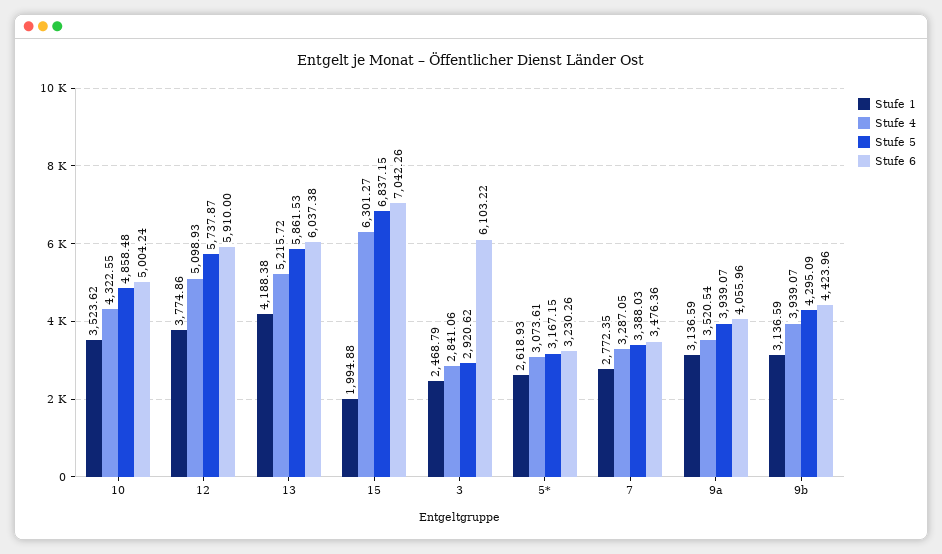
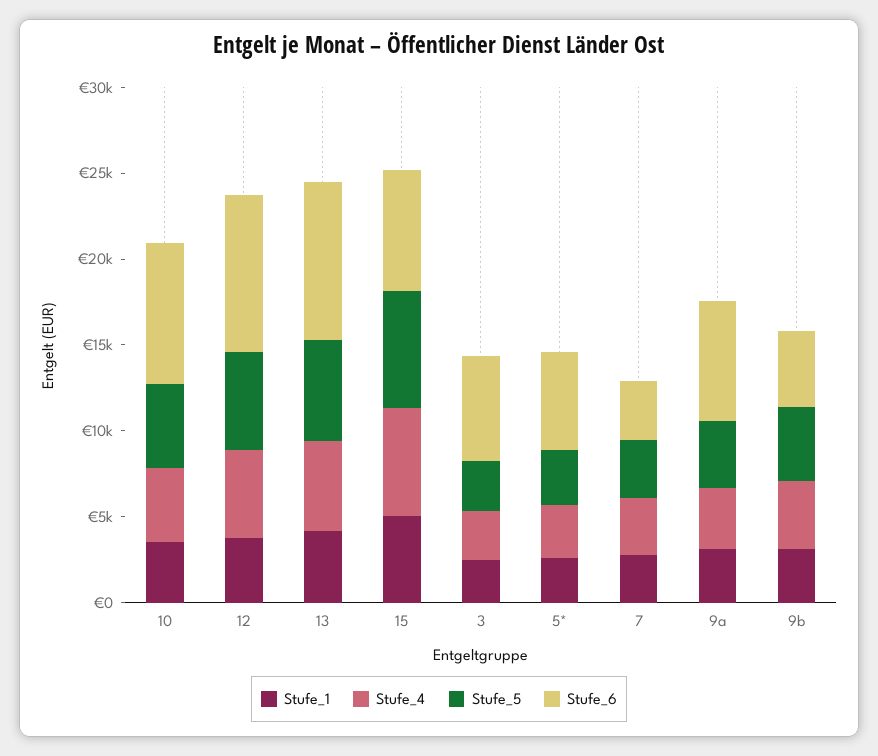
Stufe 6, 10: 5004.24 -> 8000
Stufe 6, 12: 5910 -> 9000
Stufe 6, 13: 6037.38 -> 9000
Stufe 1, 15: 1994.88 -> 5000
Stufe 6, 5*: 3230.26 -> 6000
Stufe 6, 9a: 4055.96 -> 7000

